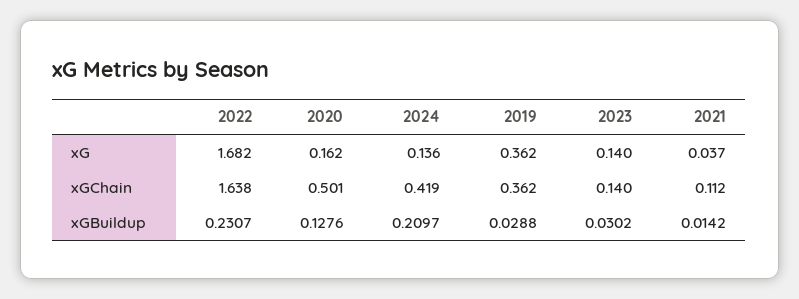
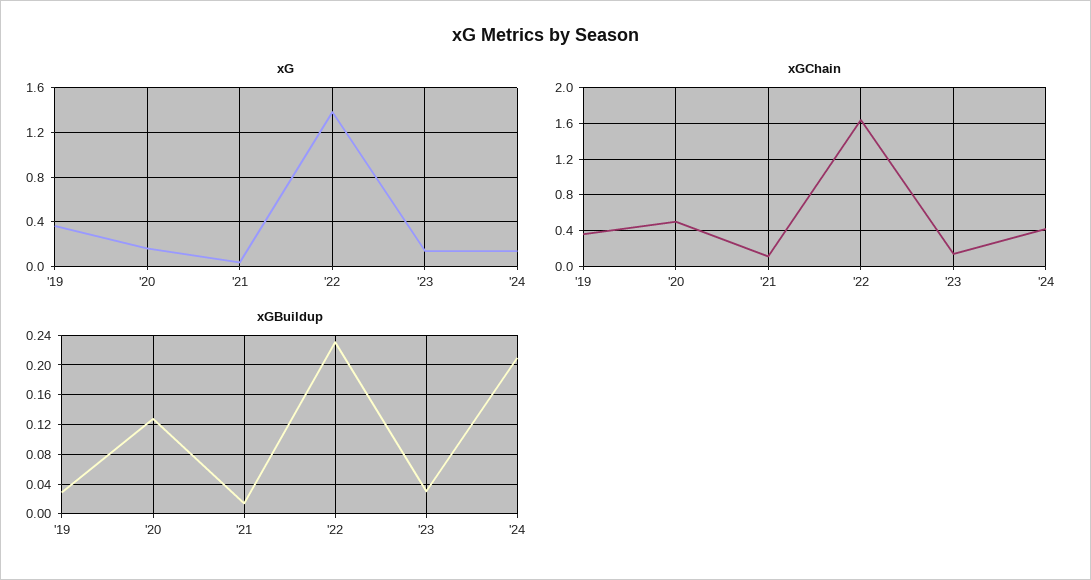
xG, 2022: 1.682 -> 1.4

